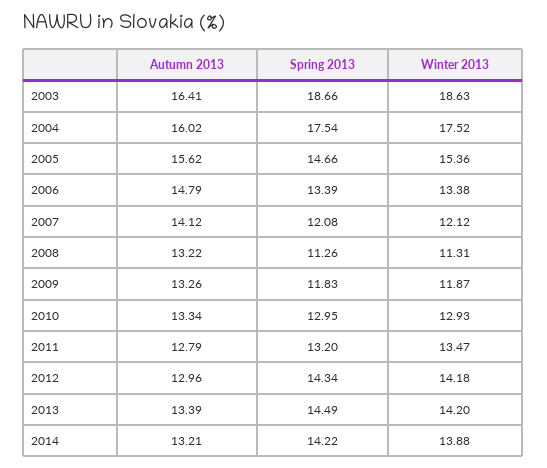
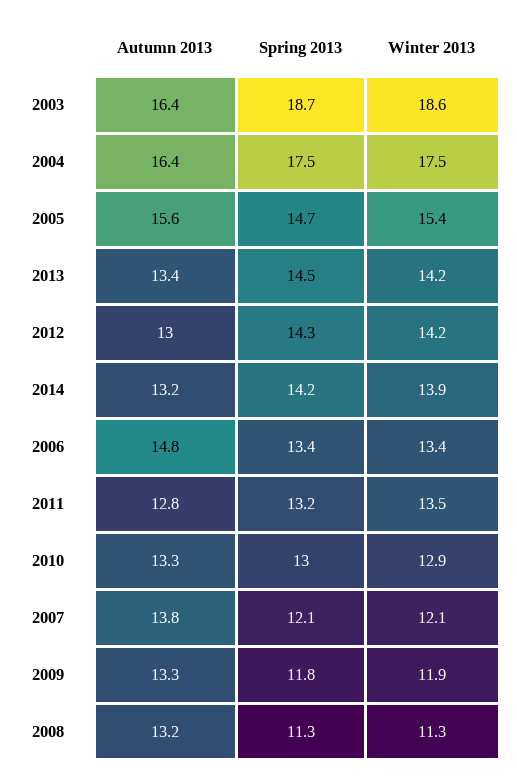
Autumn 2013, 2004: 16.02 -> 16.4
Autumn 2013, 2007: 14.12 -> 13.8

